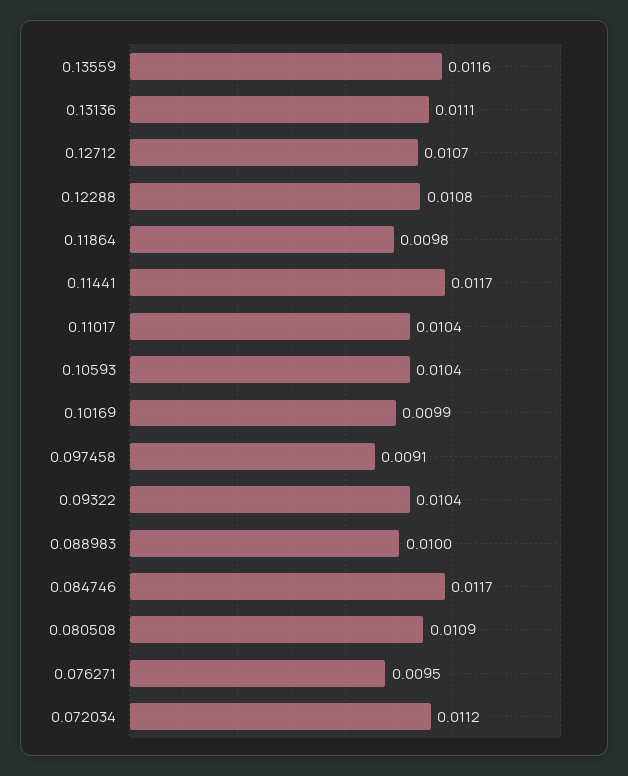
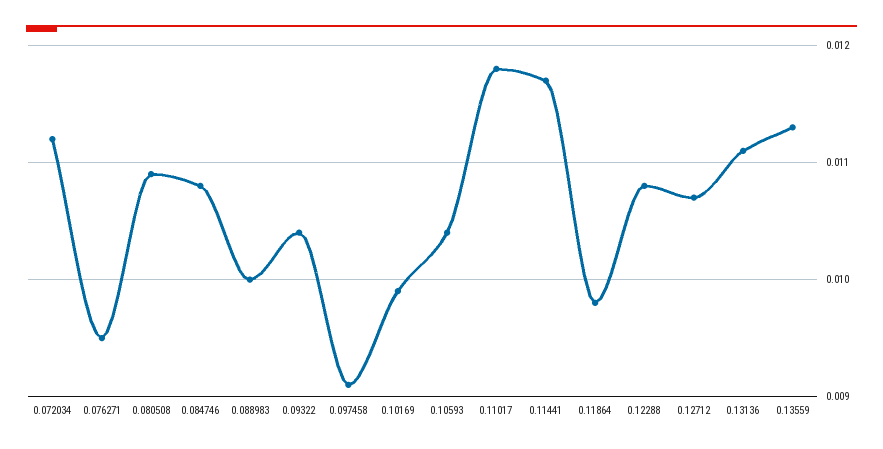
0.13559: 0.0116 -> 0.0113
0.11017: 0.0104 -> 0.0118
0.084746: 0.0117 -> 0.0108

